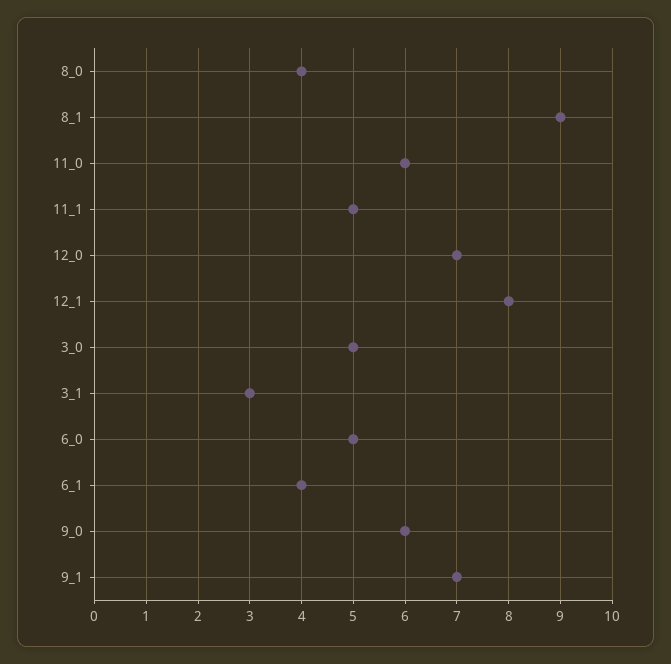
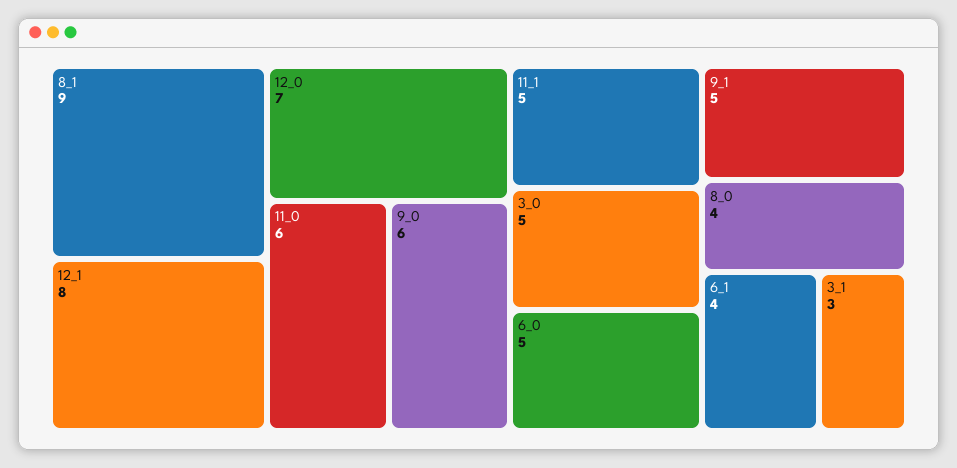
9_1: 7 -> 5

